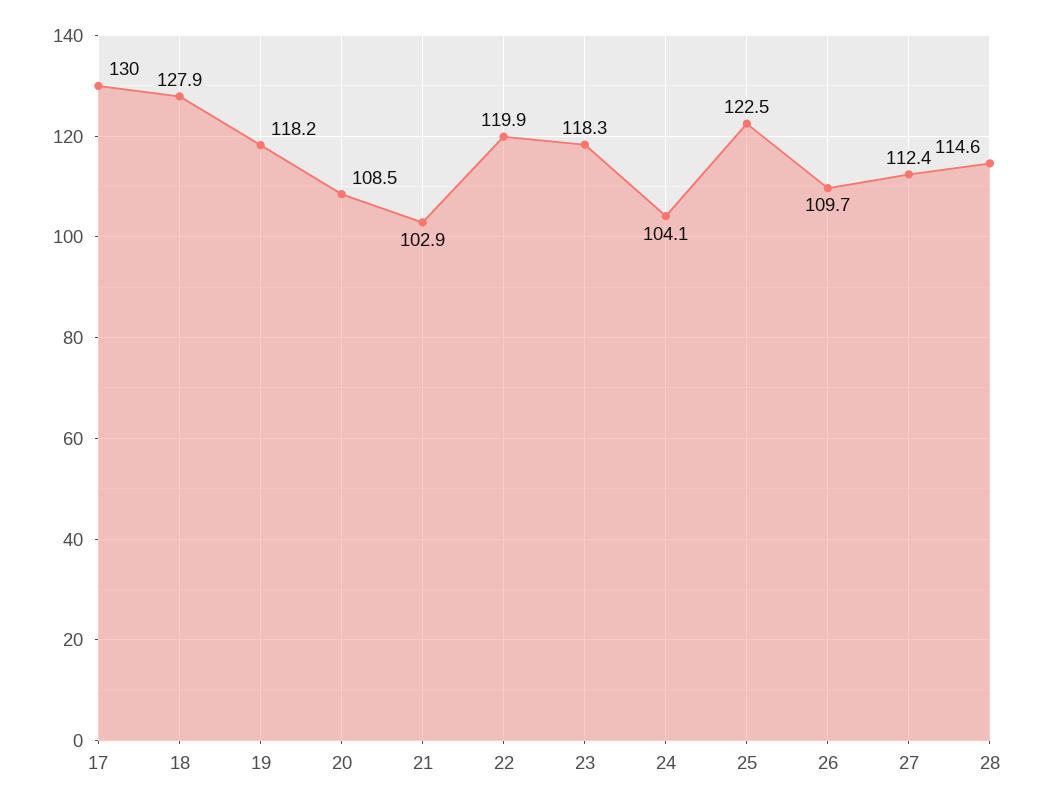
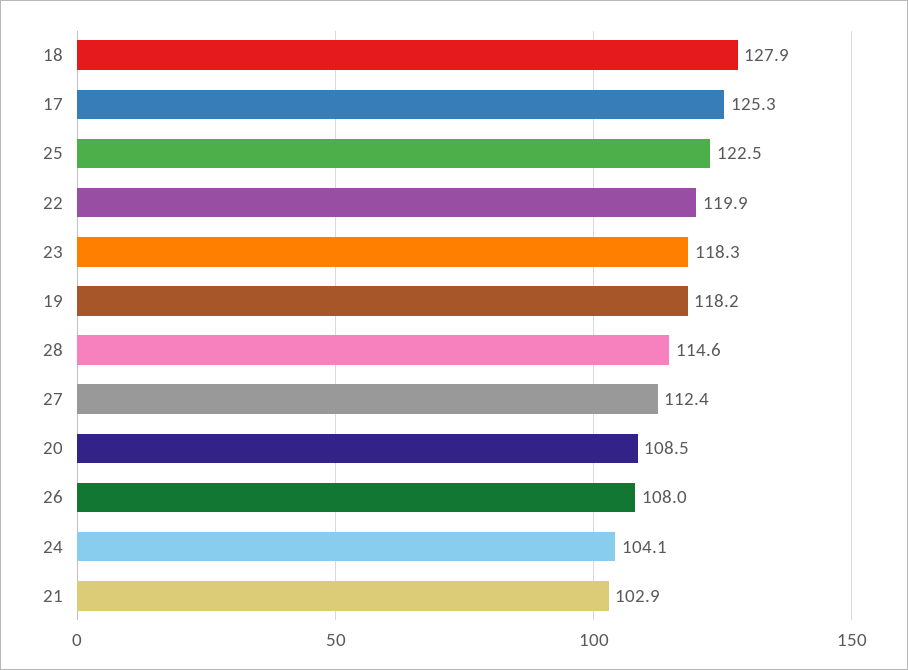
17: 130 -> 125.3
26: 109.7 -> 108

